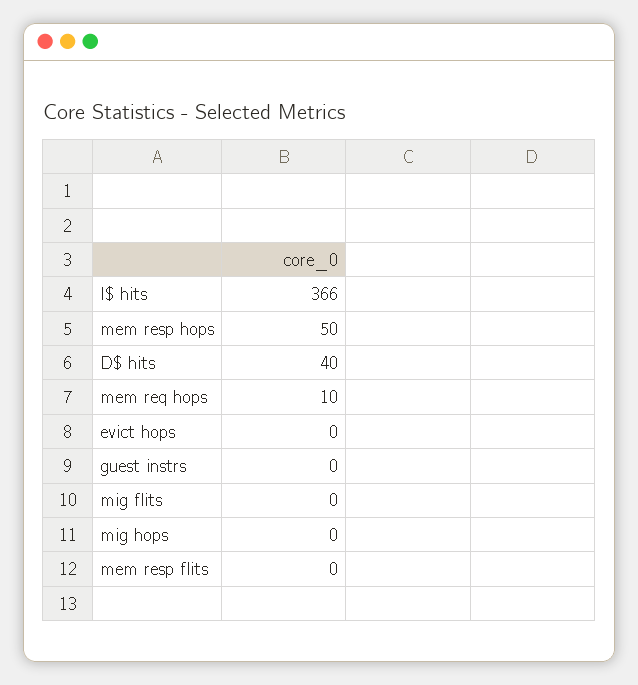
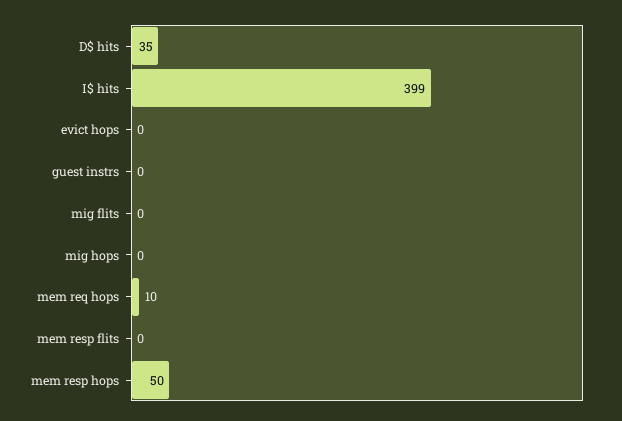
I$ hits: 366 -> 399
D$ hits: 40 -> 35

